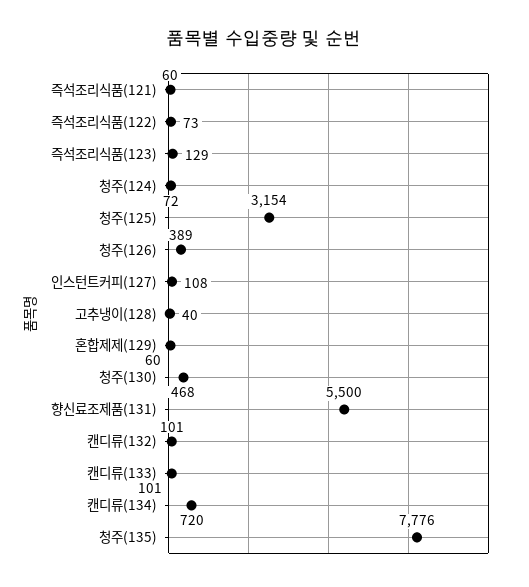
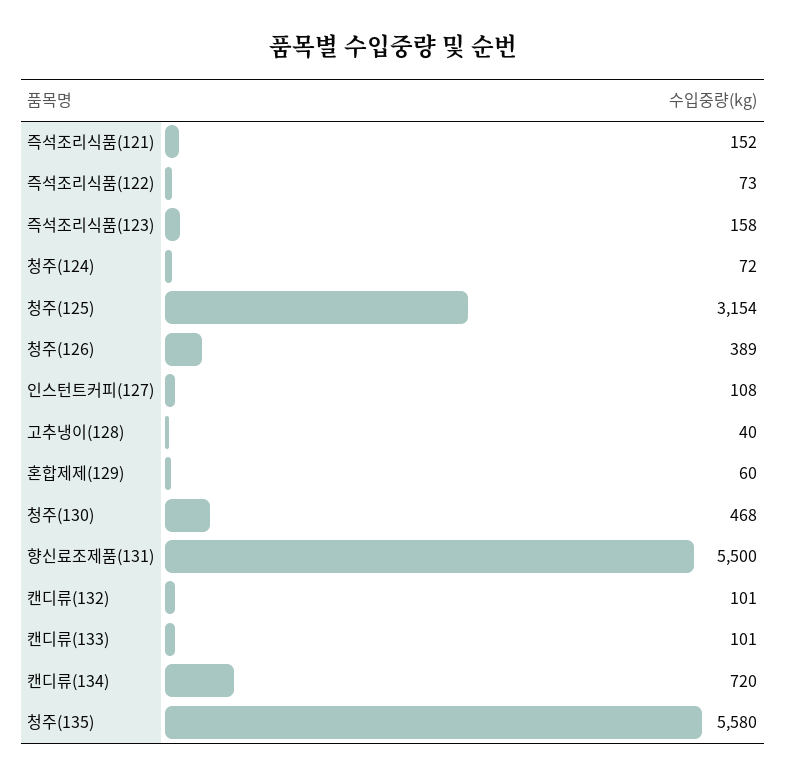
즉석조리식품(121): 60 -> 152
즉석조리식품(123): 129 -> 158
청주(135): 7776 -> 5580

